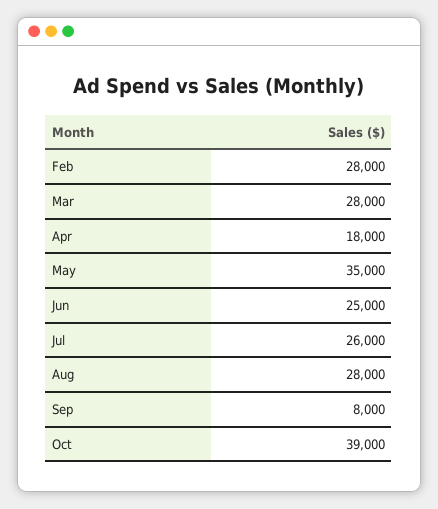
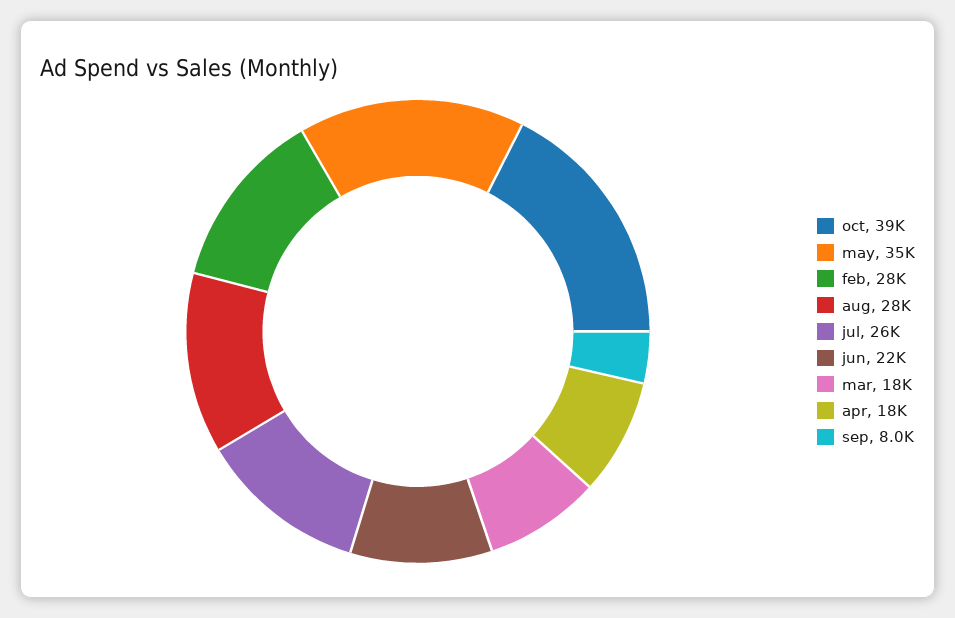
Mar: 28000 -> 18000
Jun: 25000 -> 22000

